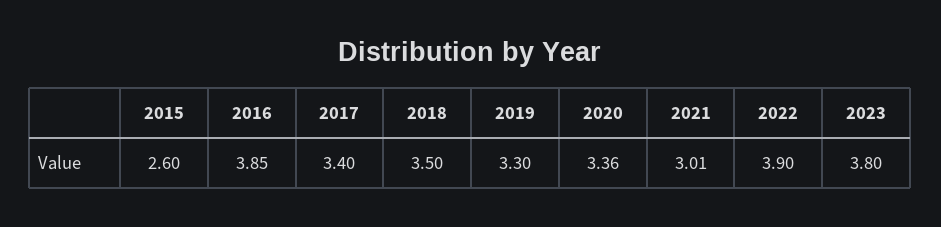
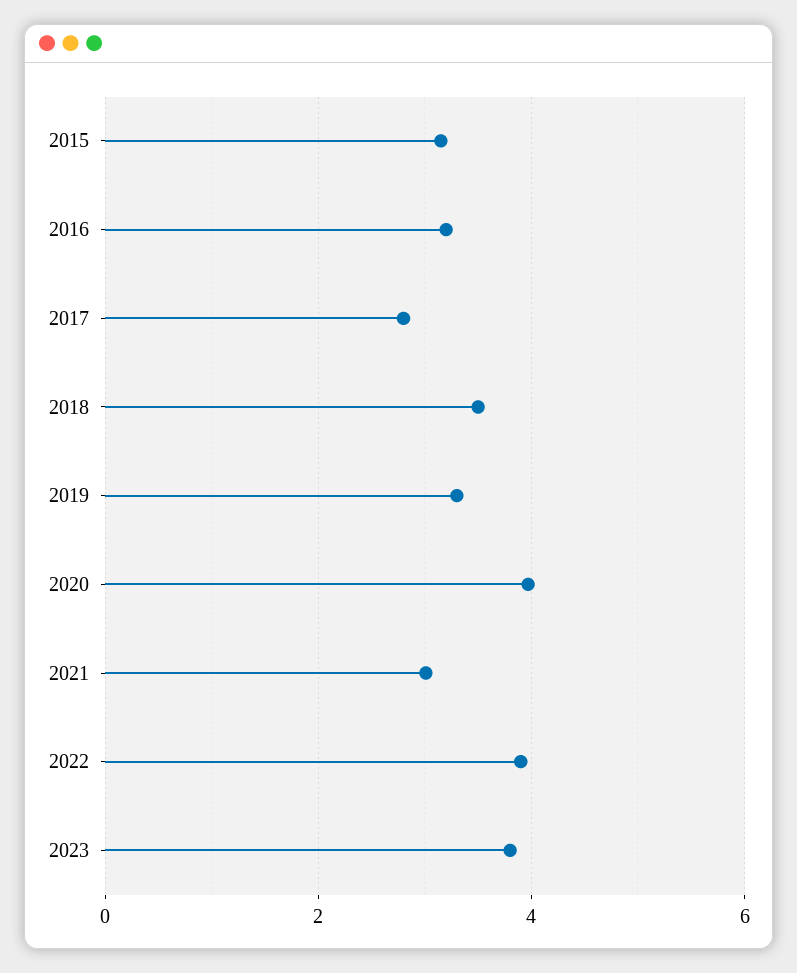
2015: 2.6 -> 3.2
2016: 3.85 -> 3.2
2017: 3.4 -> 2.8
2020: 3.36 -> 4

